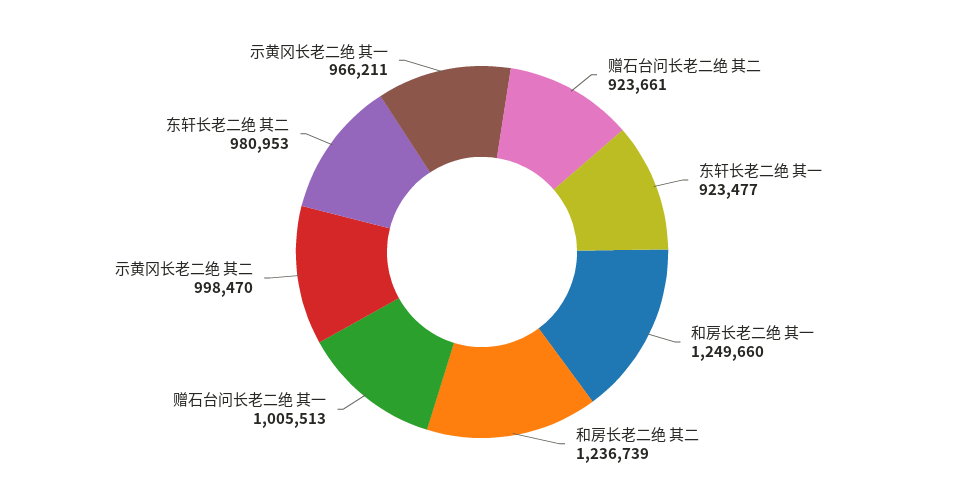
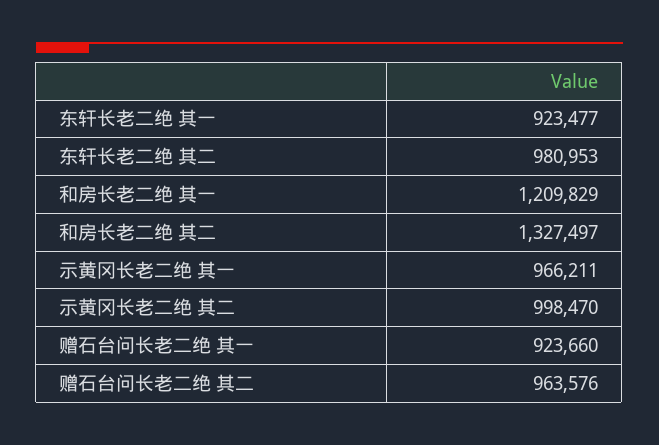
赠石台问长老二绝 其二: 923661 -> 963576
和房长老二绝 其一: 1249660 -> 1209829
和房长老二绝 其二: 1236739 -> 1327497
赠石台问长老二绝 其一: 1005513 -> 923660

